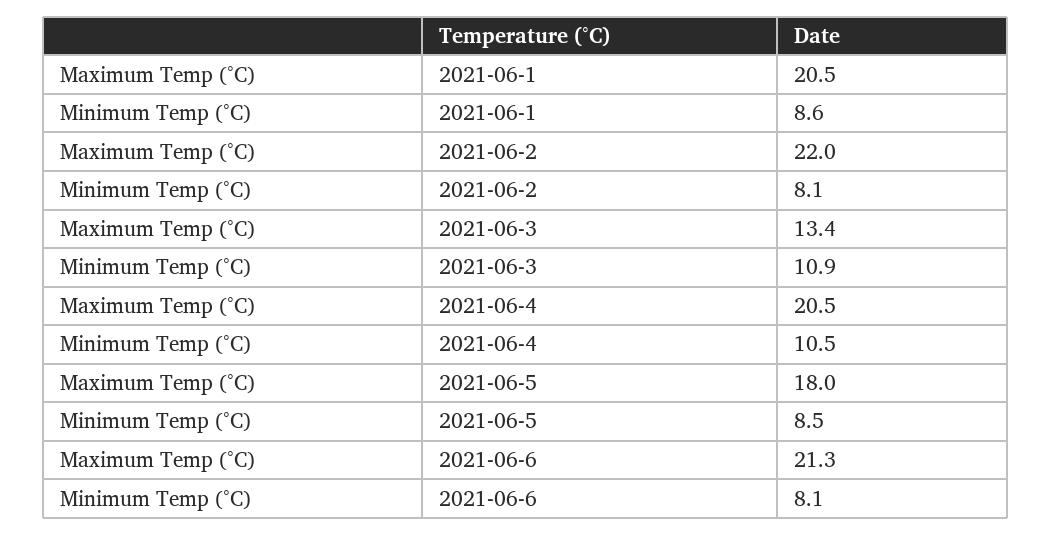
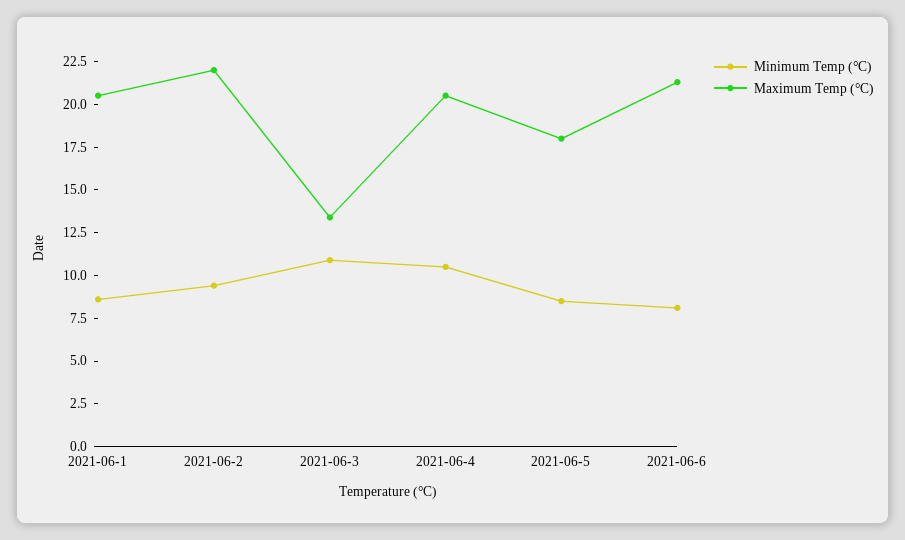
Minimum Temp (°C), 2021-06-2: 8.1 -> 9.5

